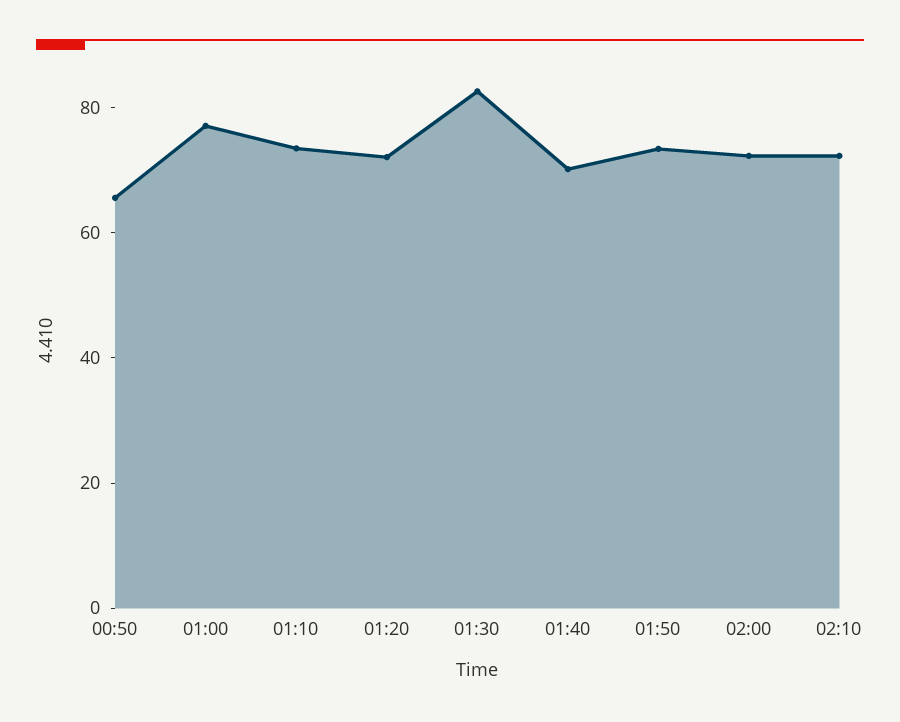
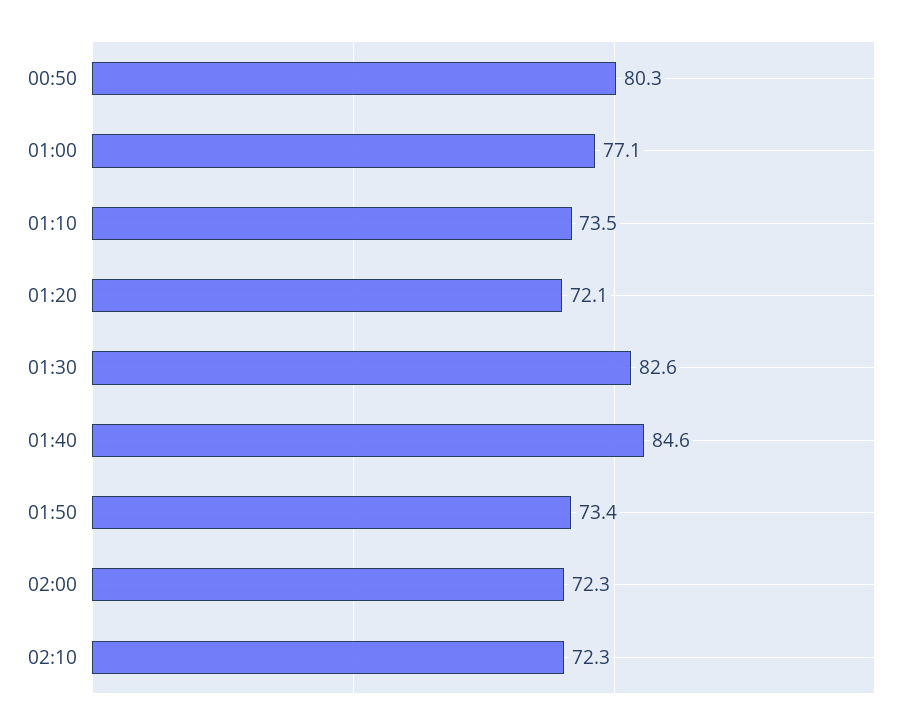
00:50: 65 -> 80.3
01:40: 70 -> 84.6

